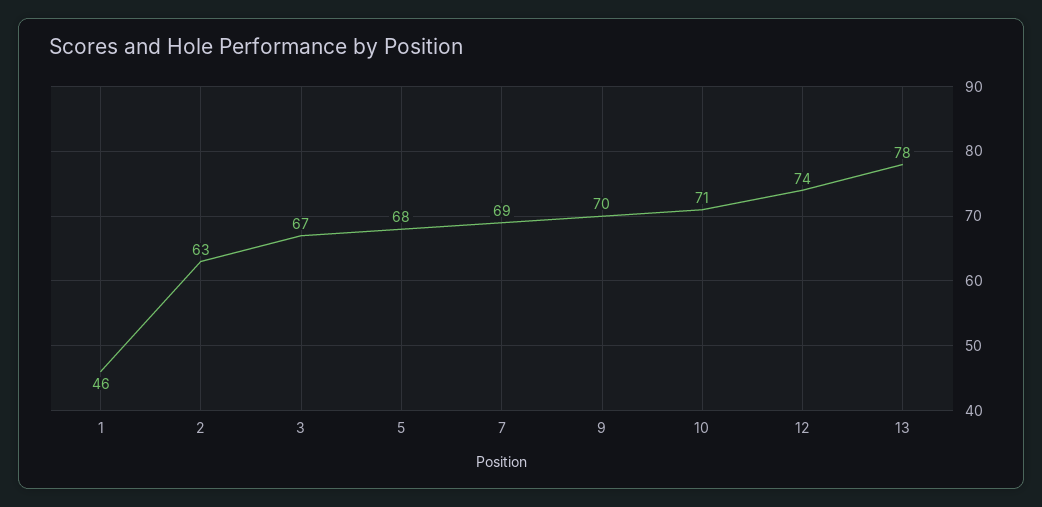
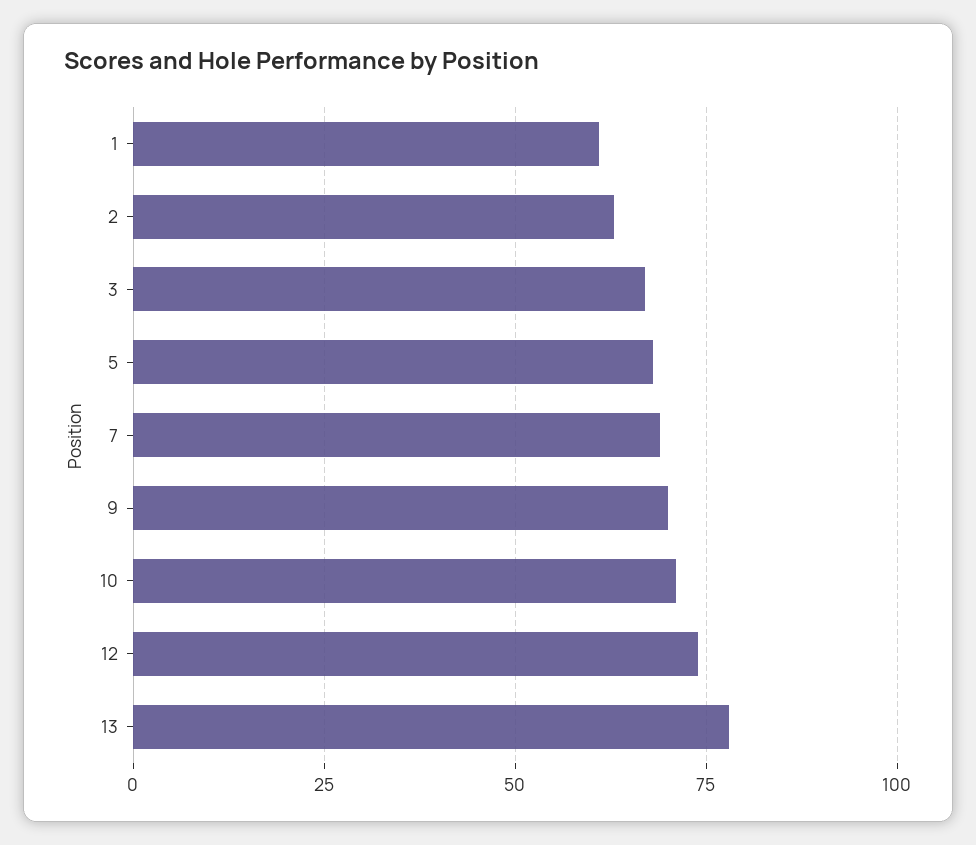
1: 46 -> 60

